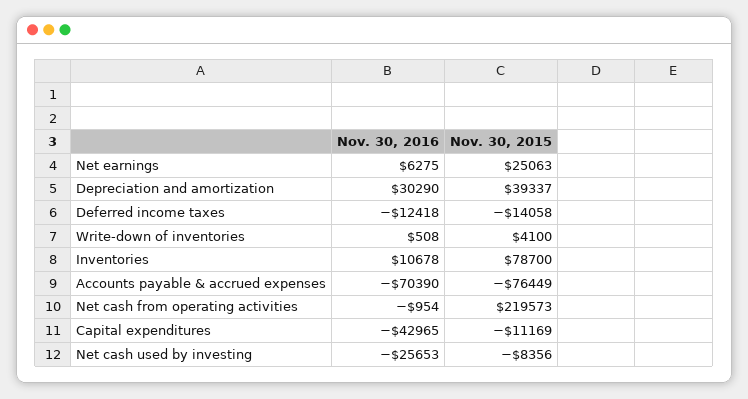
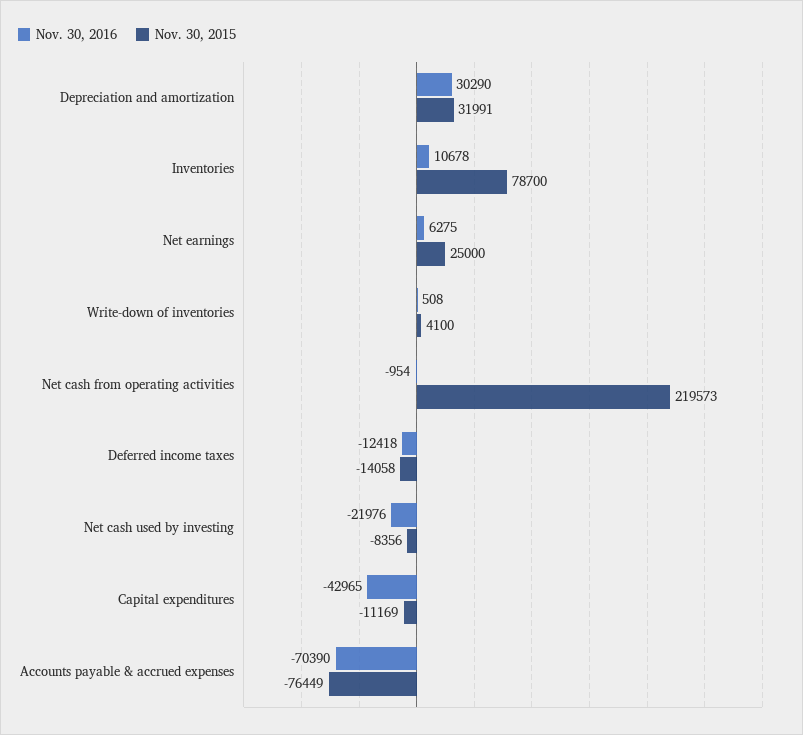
Nov. 30, 2015, Net earnings: 25063 -> 25000
Nov. 30, 2015, Depreciation and amortization: 39337 -> 31991
Nov. 30, 2016, Net cash used by investing: -25653 -> -21976

